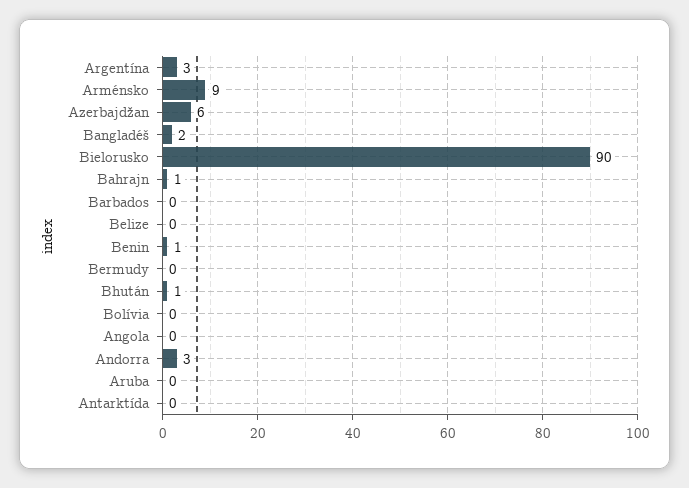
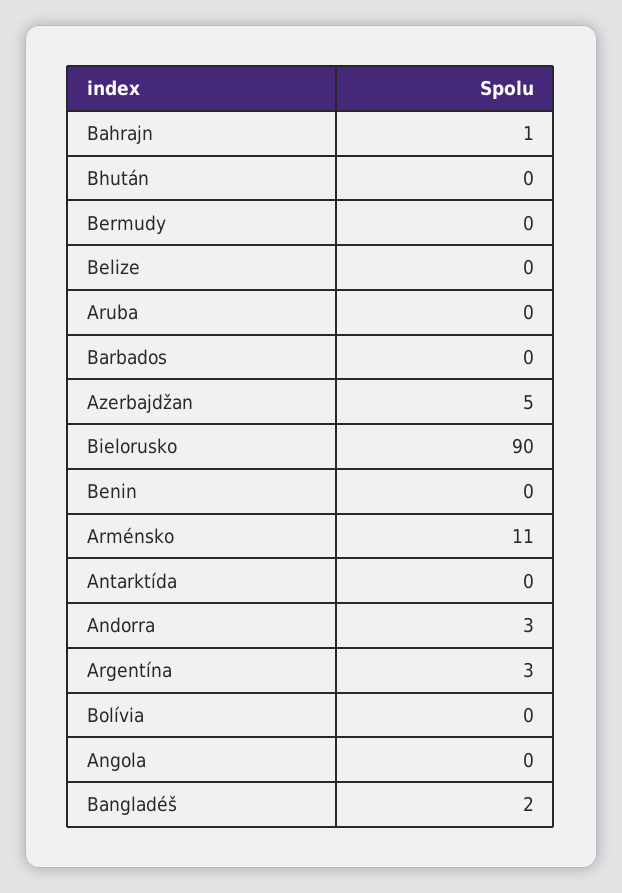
Arménsko: 9 -> 11
Azerbajdžan: 6 -> 5
Benin: 1 -> 0
Bhután: 1 -> 0

